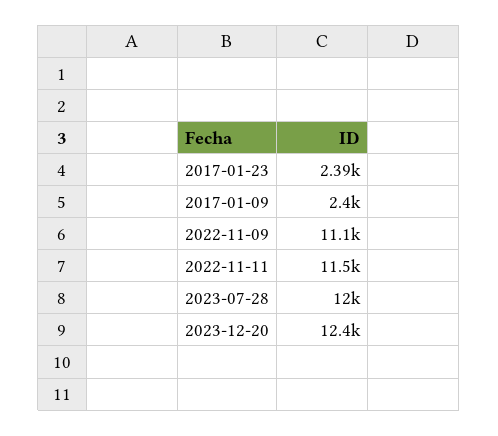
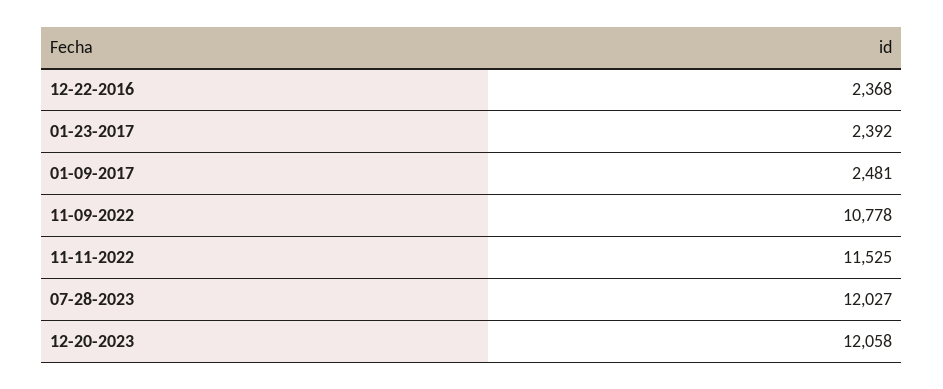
2017-01-09: 2400 -> 2481
2022-11-09: 11100 -> 10778
2023-12-20: 12400 -> 12058
12-22-2016: none -> 2368

